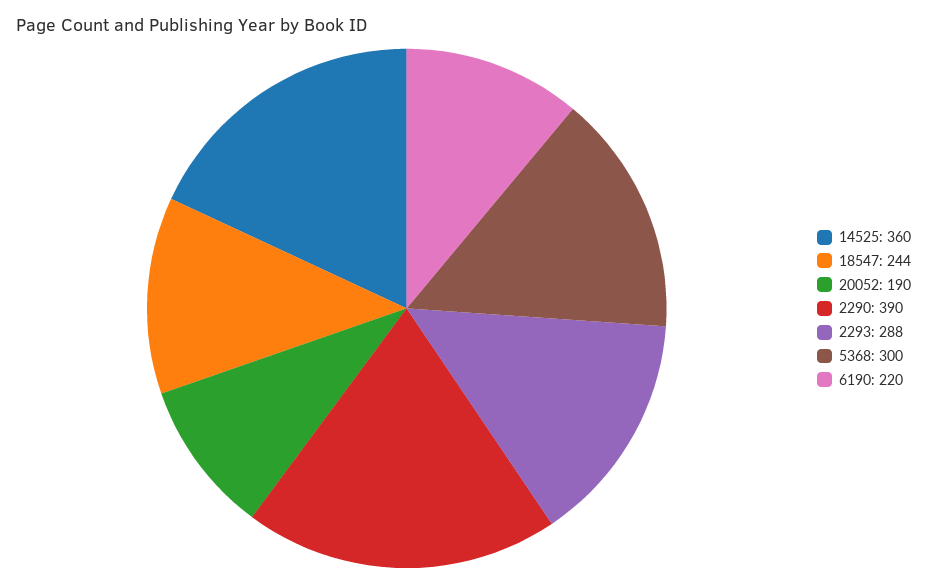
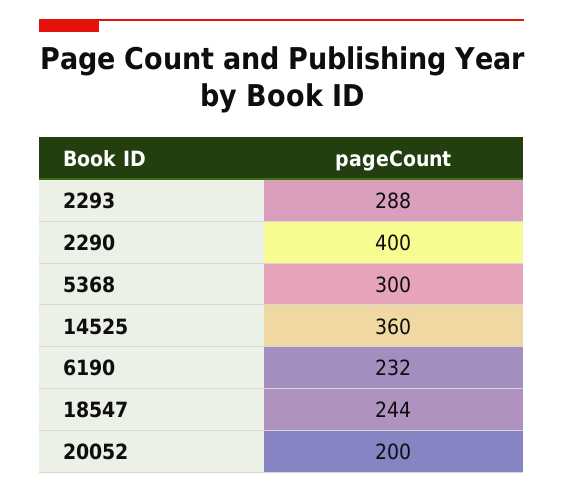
20052: 190 -> 200
2290: 390 -> 400
6190: 220 -> 232

